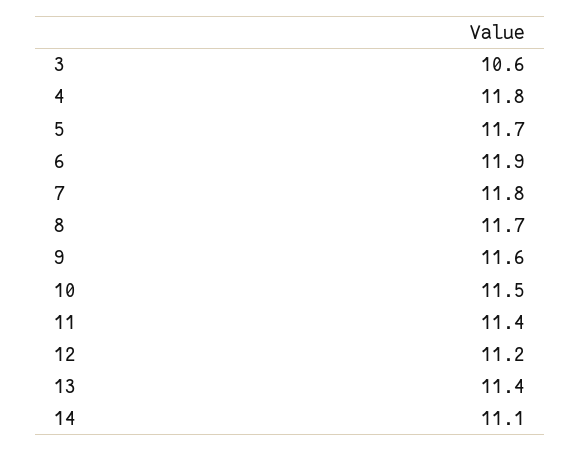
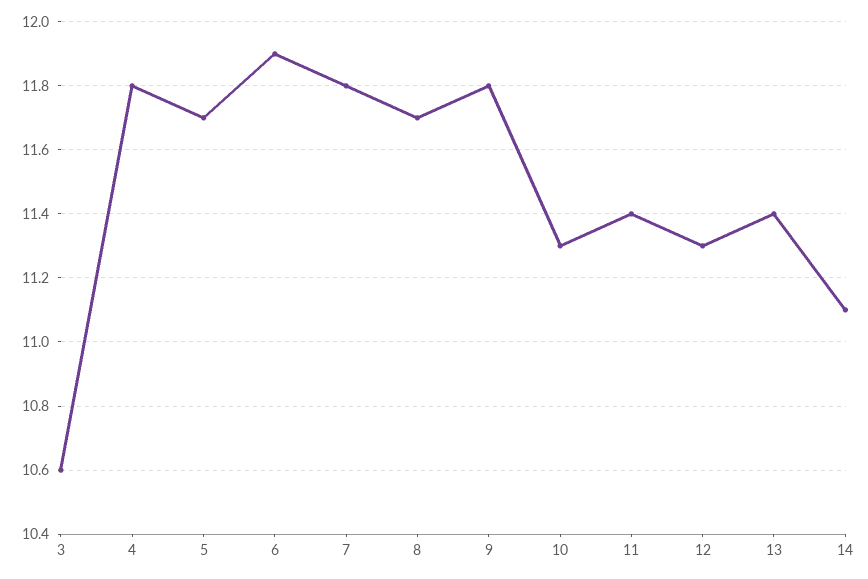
9: 11.6 -> 11.8
10: 11.5 -> 11.3
12: 11.2 -> 11.3

